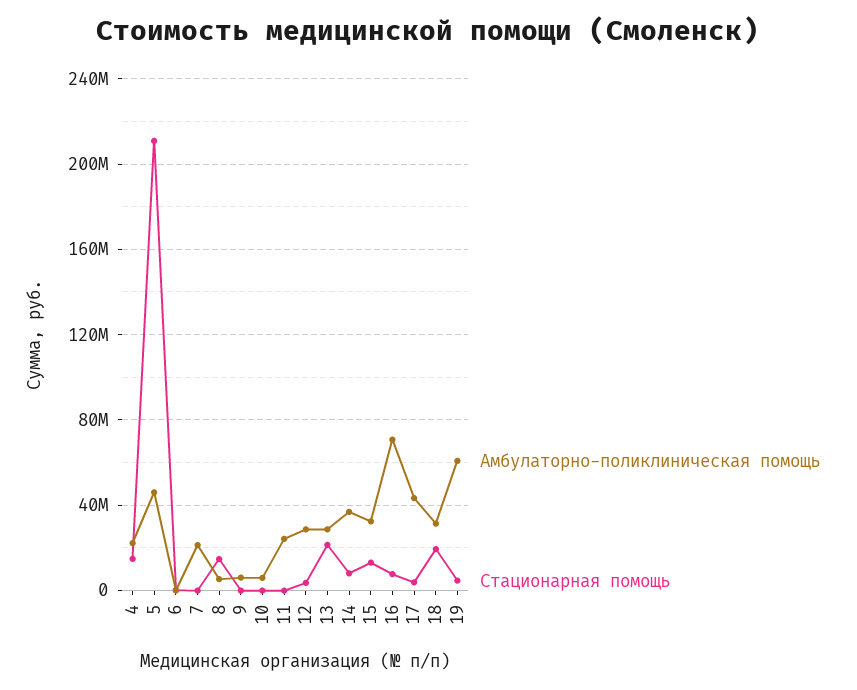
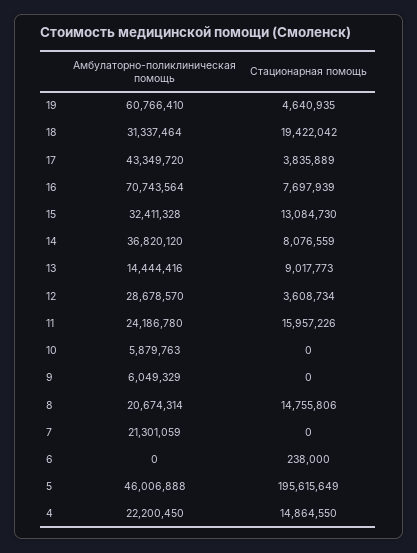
Стационарная помощь, 5: 210000000 -> 195615649
Амбулаторно-поликлиническая помощь, 8: 5000000 -> 20674314
Стационарная помощь, 11: 0 -> 15957226
Амбулаторно-поликлиническая помощь, 13: 30000000 -> 14444416
Стационарная помощь, 13: 20000000 -> 9017773

